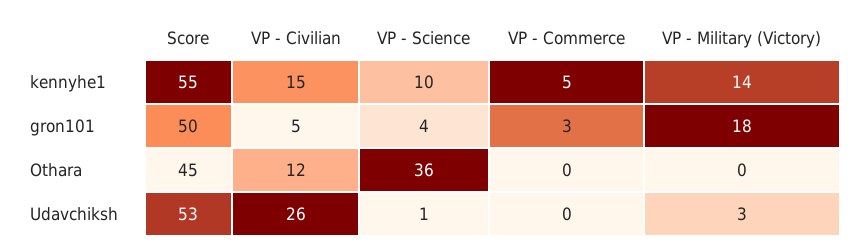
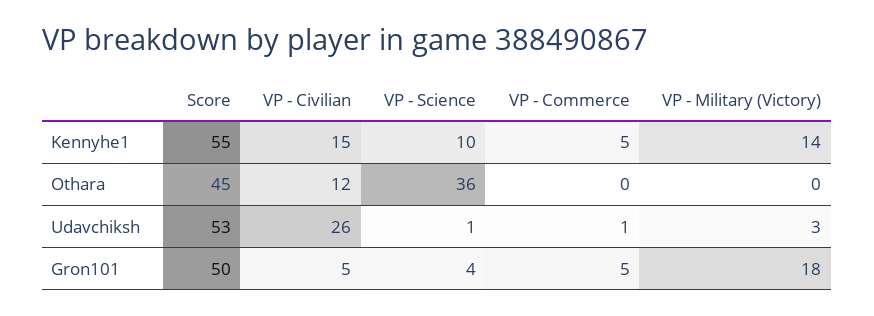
VP - Commerce, gron101: 3 -> 5
VP - Commerce, Udavchiksh: 0 -> 1

